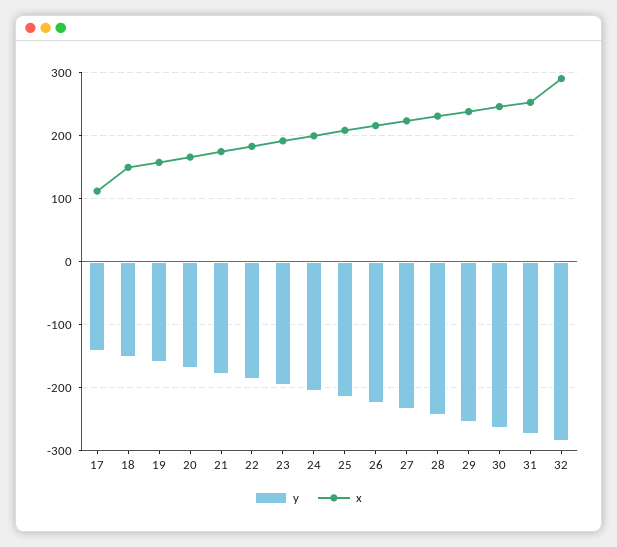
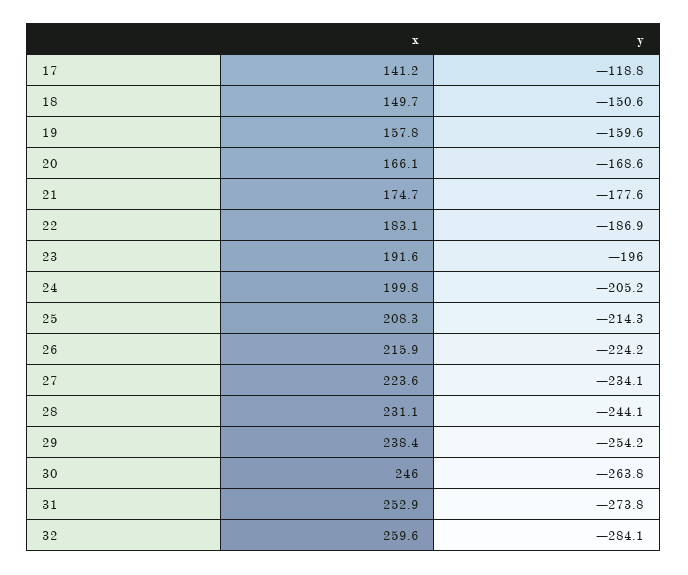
y, 17: -140 -> -118.8
x, 17: 110 -> 141.2
x, 32: 290 -> 259.6

